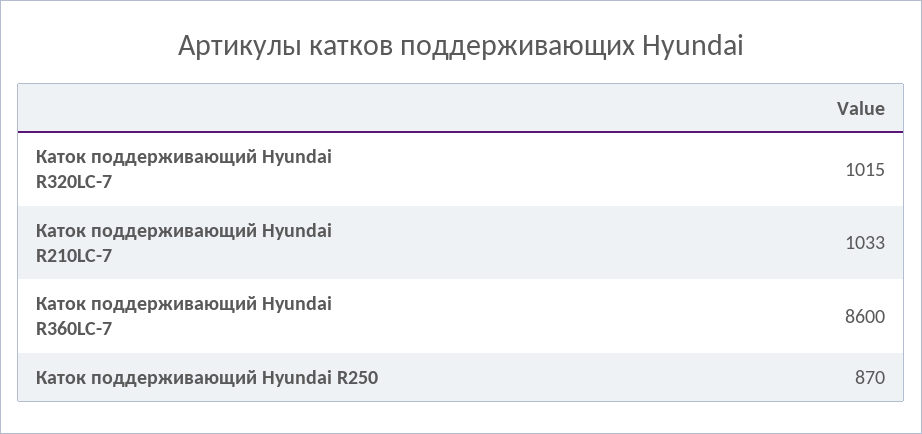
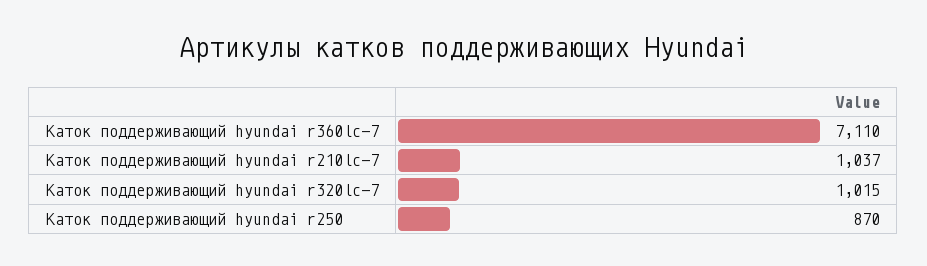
Каток поддерживающий Hyundai R210LC-7: 1033 -> 1037
Каток поддерживающий Hyundai R360LC-7: 8600 -> 7110

